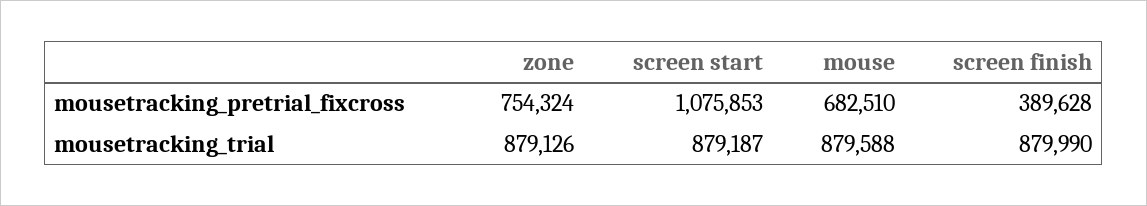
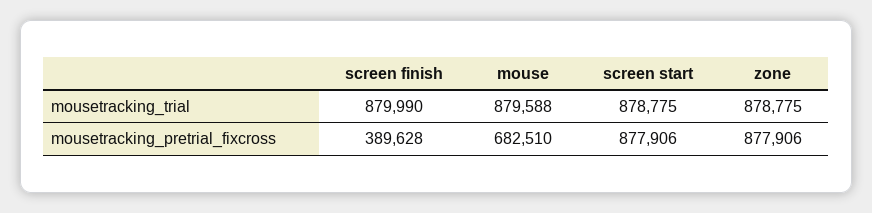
zone, mousetracking_pretrial_fixcross: 754324 -> 877906
screen start, mousetracking_pretrial_fixcross: 1075853 -> 877906
zone, mousetracking_trial: 879126 -> 878775
screen start, mousetracking_trial: 879187 -> 878775

